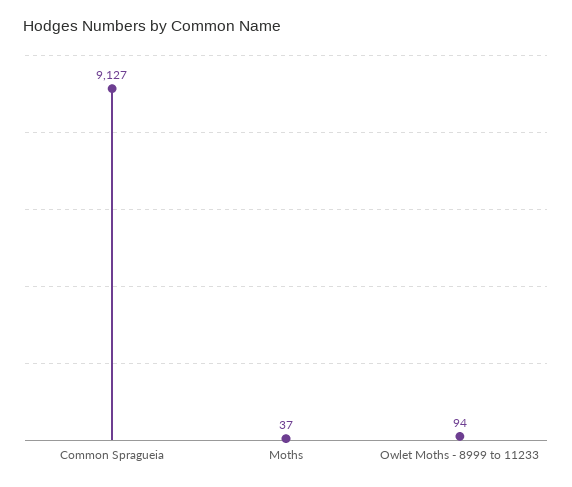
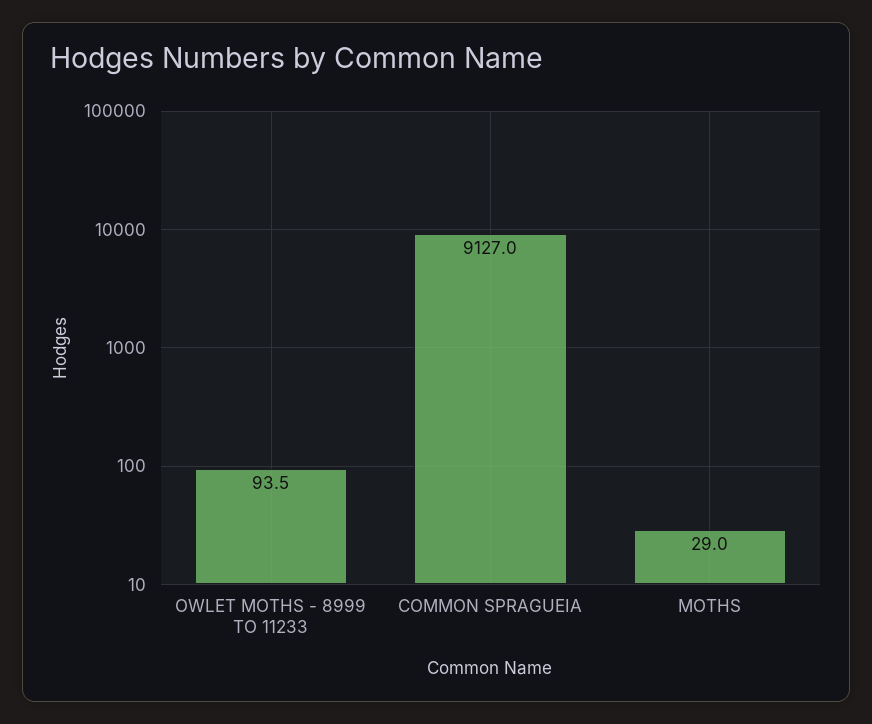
Moths: 37 -> 29

